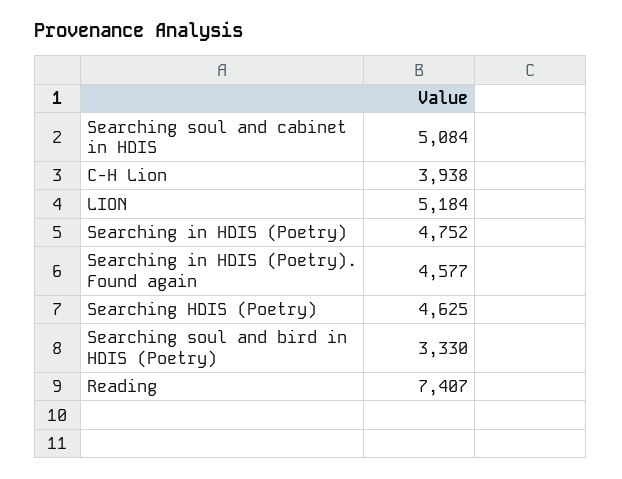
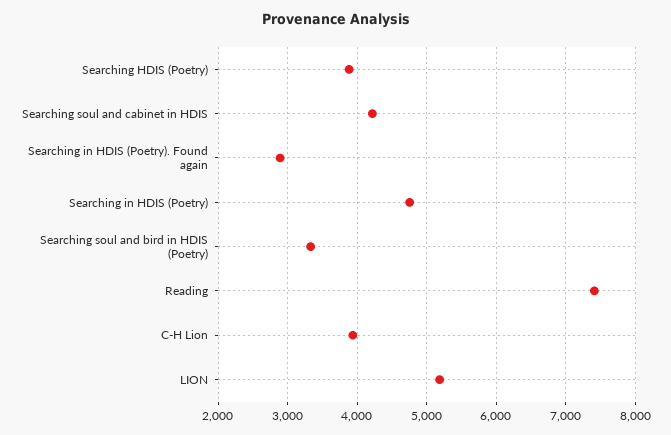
Searching soul and cabinet in HDIS: 5084 -> 4200
Searching in HDIS (Poetry). Found again: 4577 -> 2900
Searching HDIS (Poetry): 4625 -> 3900

